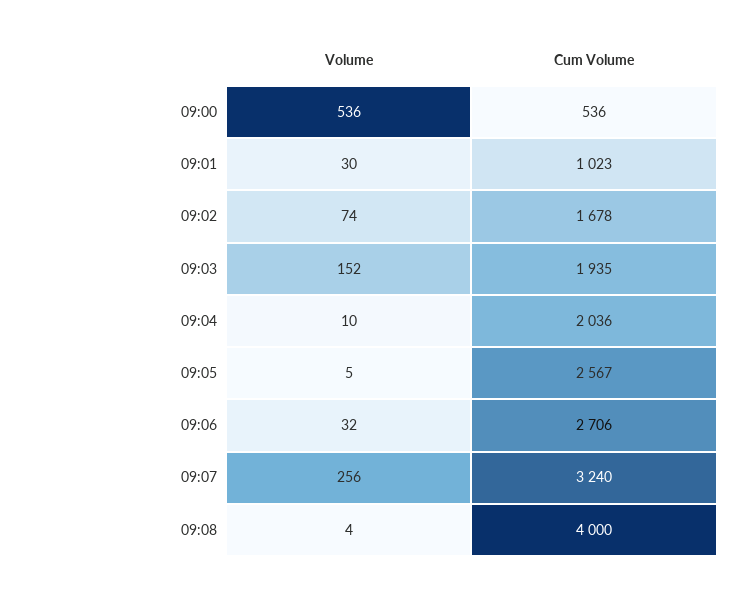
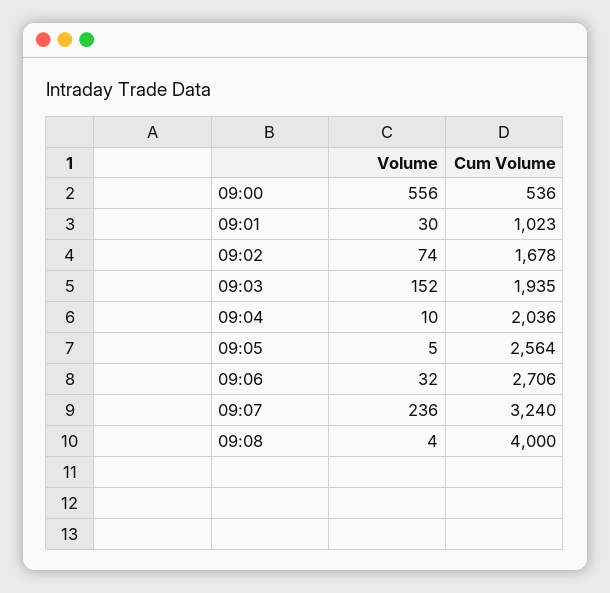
Volume, 09:00: 536 -> 556
Cum Volume, 09:05: 2567 -> 2564
Volume, 09:07: 256 -> 236

